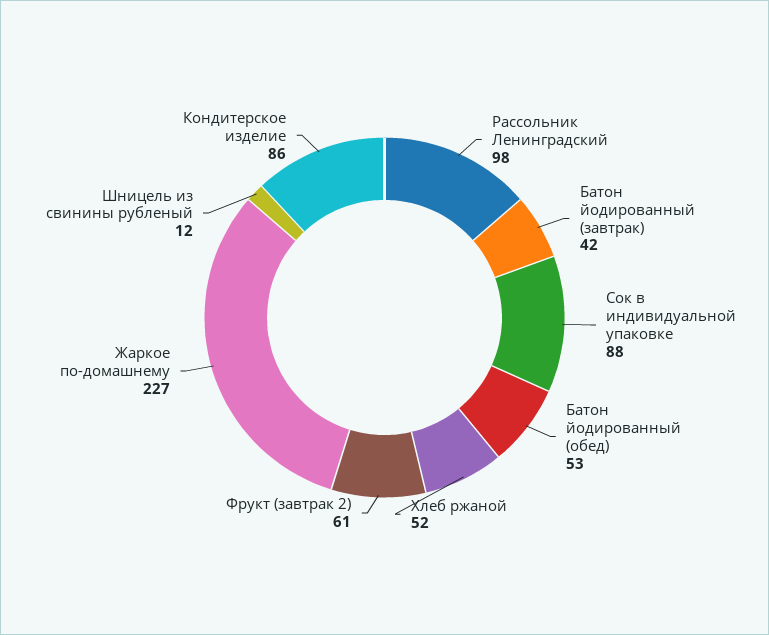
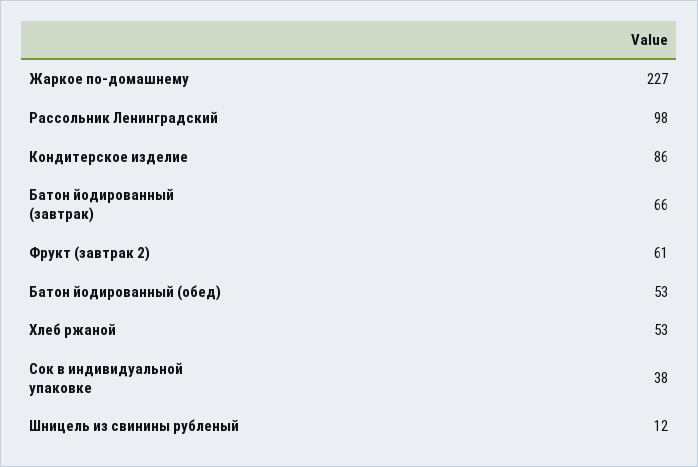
Батон йодированный (завтрак): 42 -> 66
Сок в индивидуальной упаковке: 88 -> 38
Хлеб ржаной: 52 -> 53

